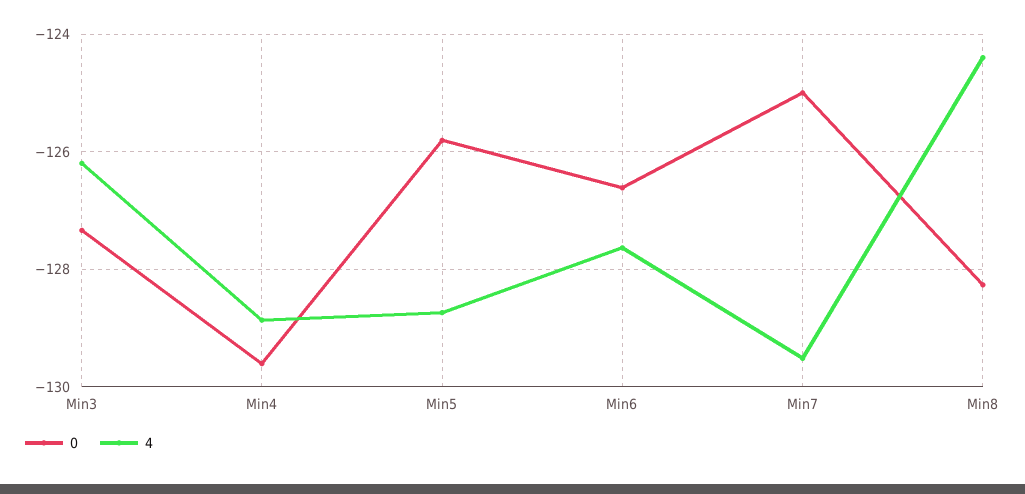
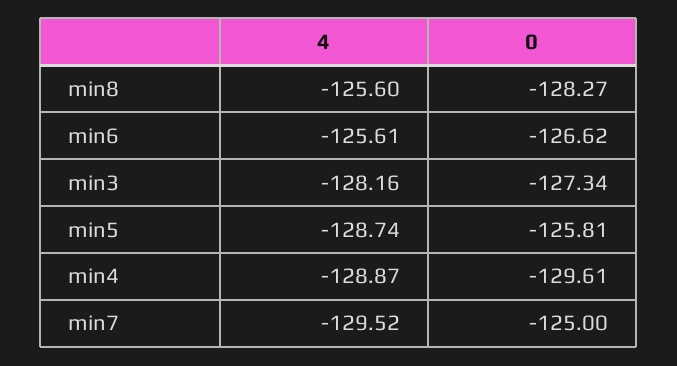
4, Min3: -126.2 -> -128.16
4, Min6: -127.6 -> -125.61
4, Min8: -124.4 -> -125.6

